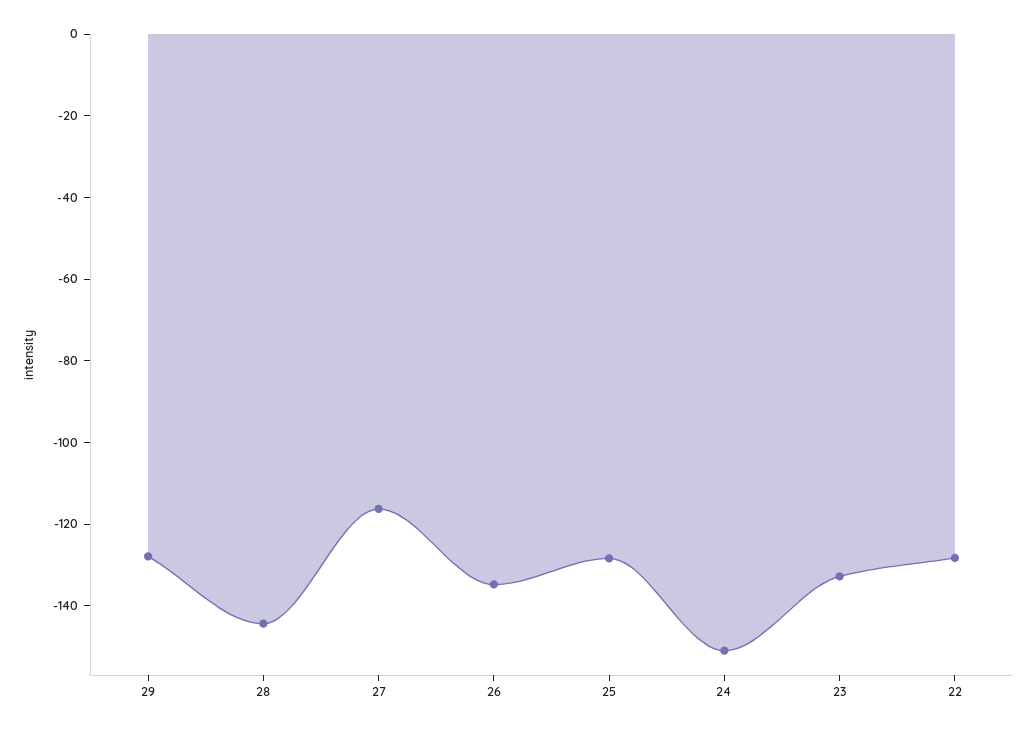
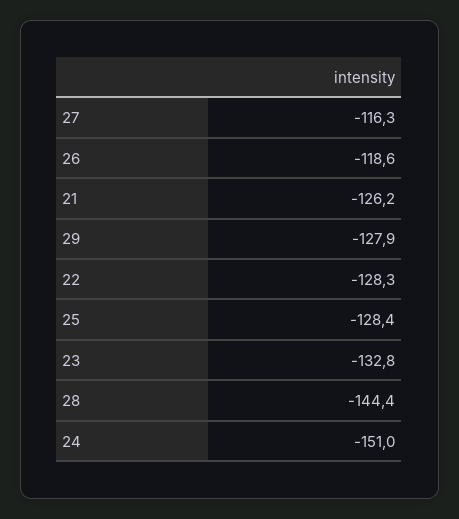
26: -135 -> -118.6
21: none -> -126.2

